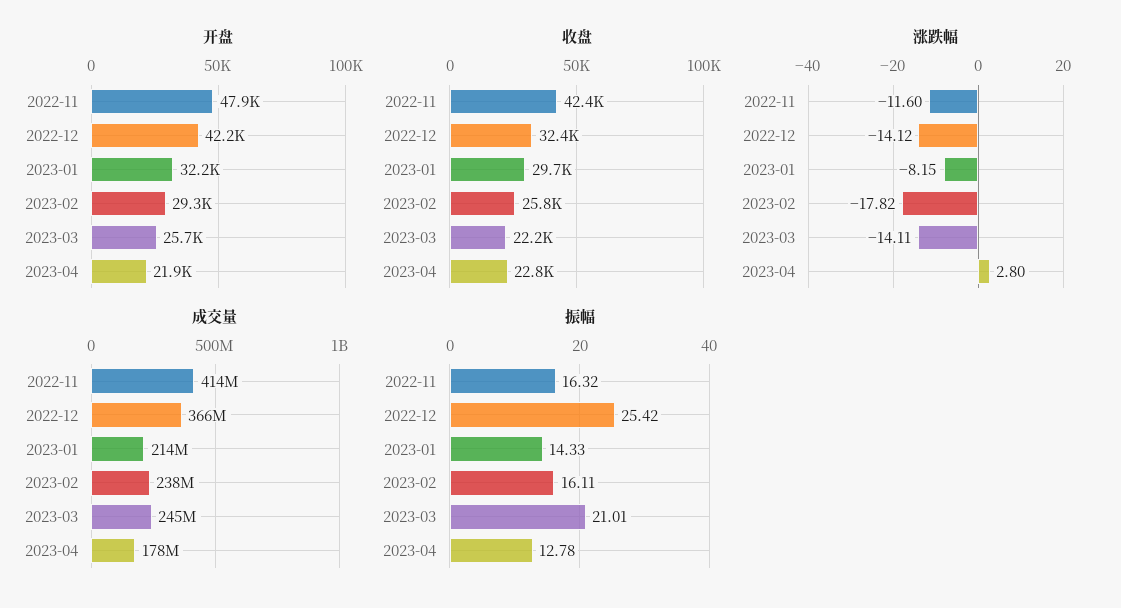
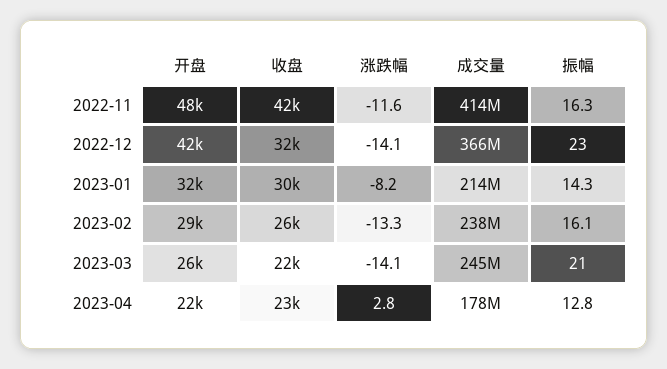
涨跌幅, 2023-02: -17.82 -> -13.3
振幅, 2022-12: 25.42 -> 23

